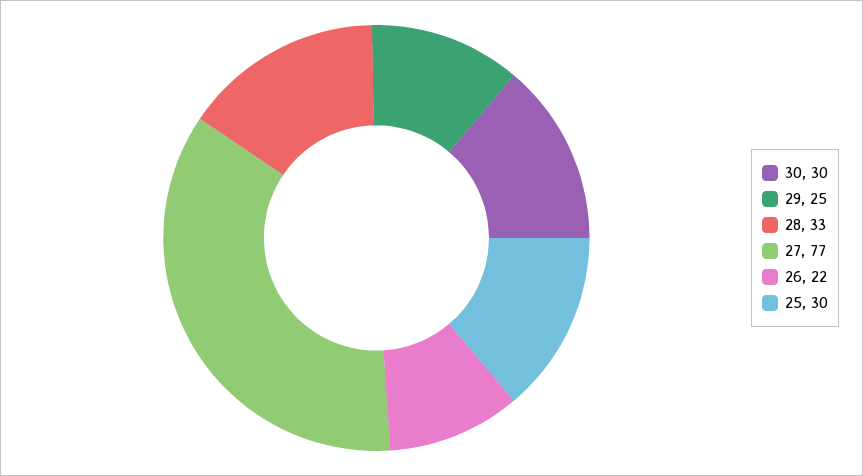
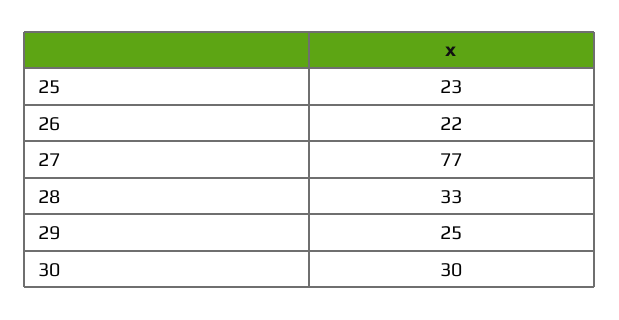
25: 30 -> 23

